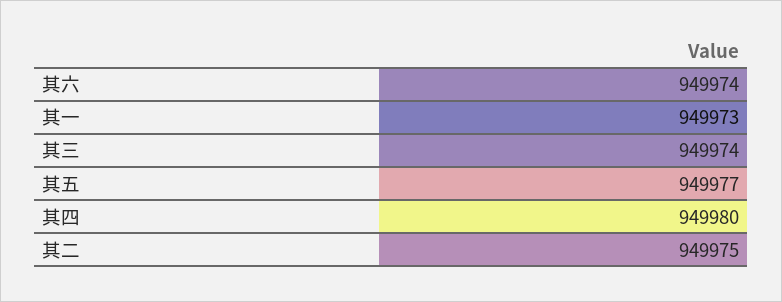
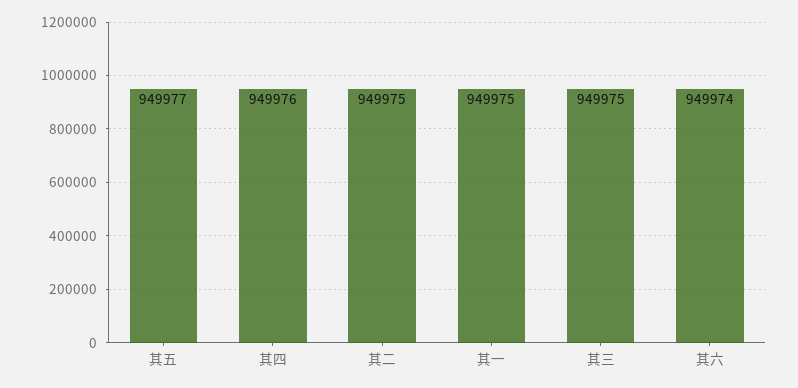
其一: 949973 -> 949975
其三: 949974 -> 949975
其四: 949980 -> 949976

